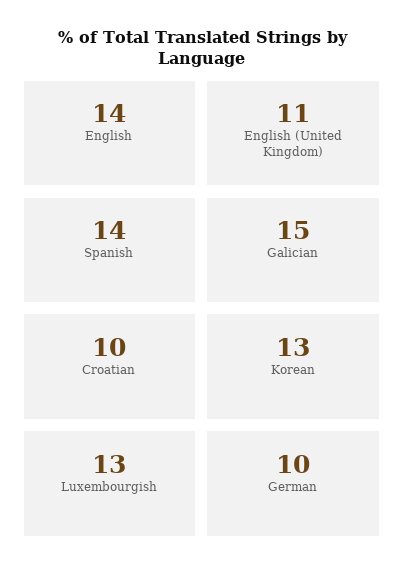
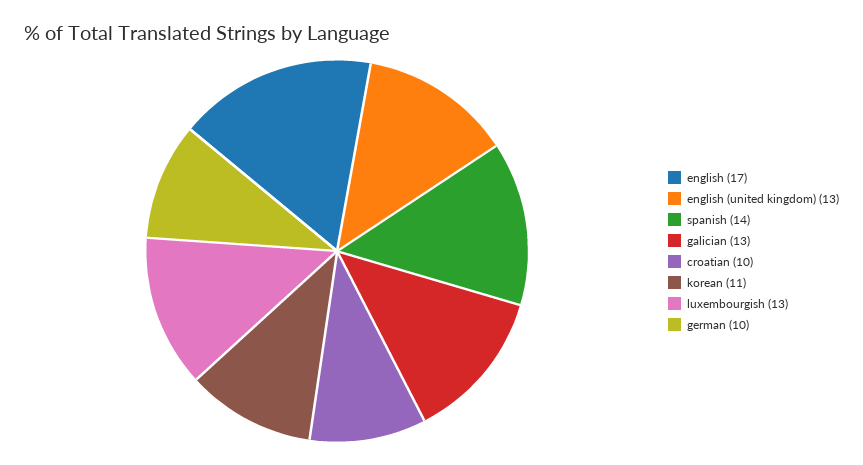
English: 14 -> 17
English (United Kingdom): 11 -> 13
Galician: 15 -> 13
Korean: 13 -> 11

